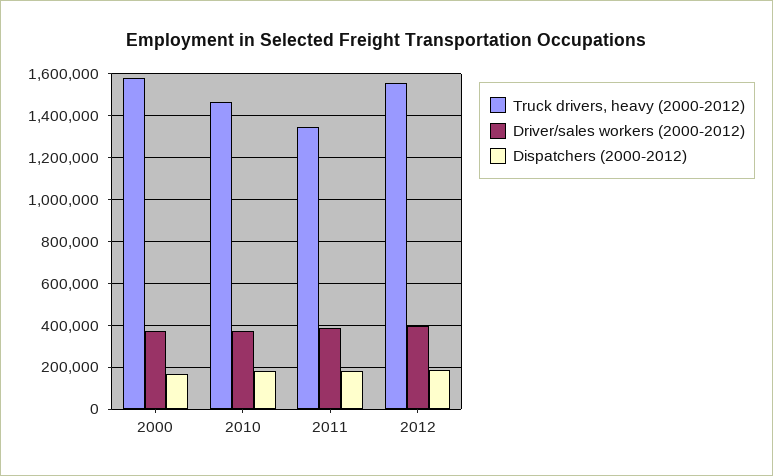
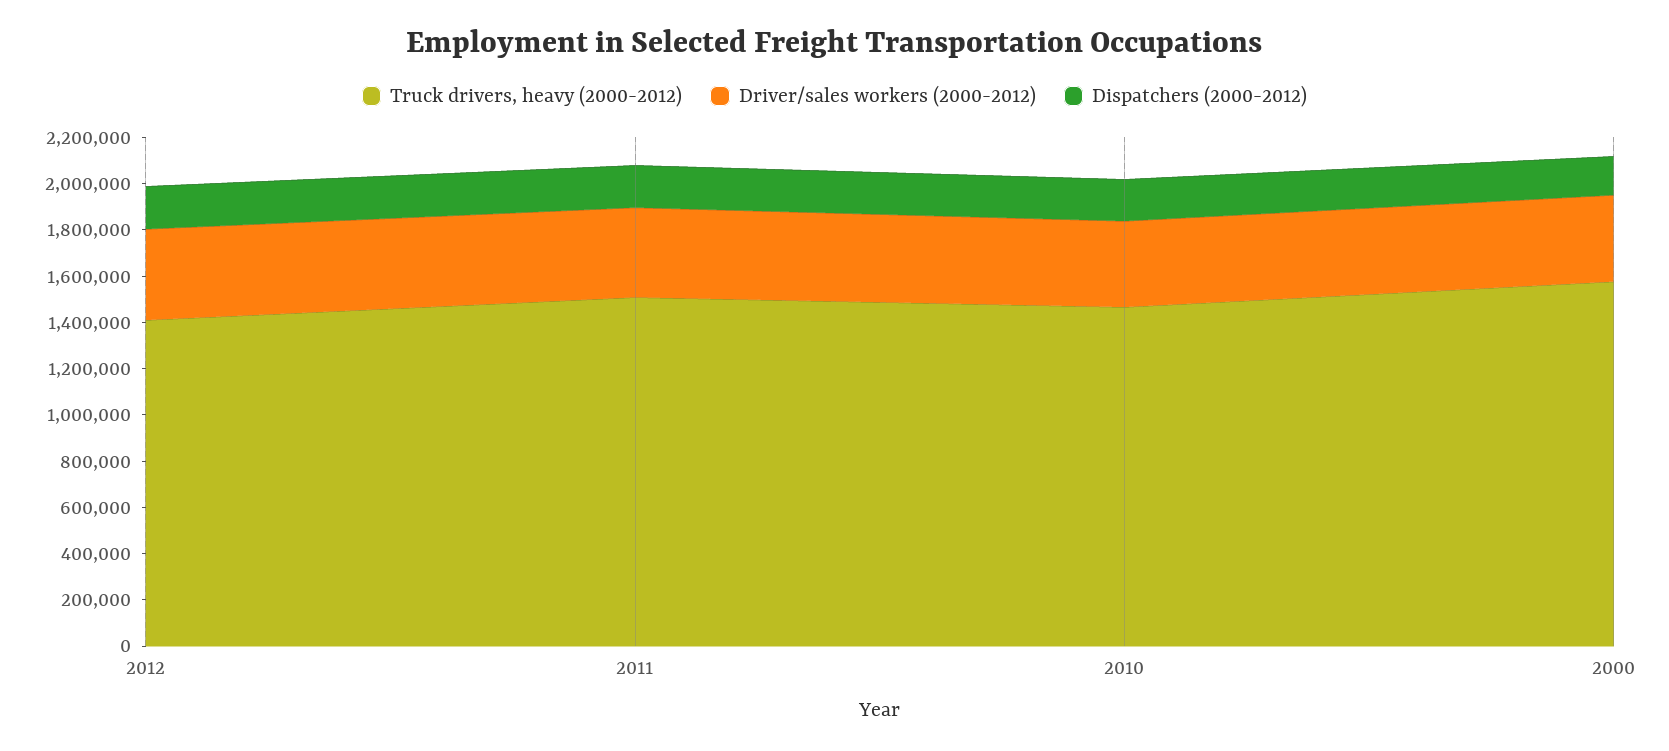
Truck drivers, heavy (2000-2012), 2011: 1350000 -> 1500000
Truck drivers, heavy (2000-2012), 2012: 1550000 -> 1400000

